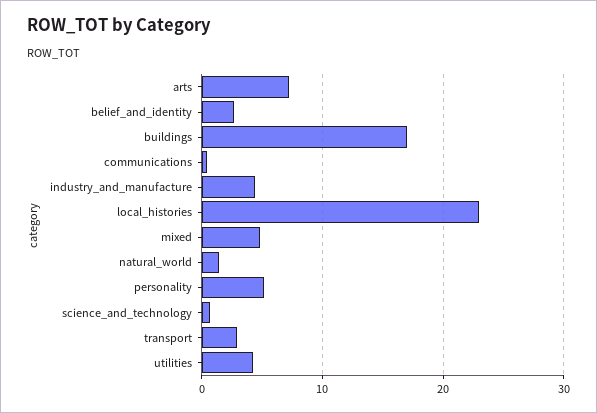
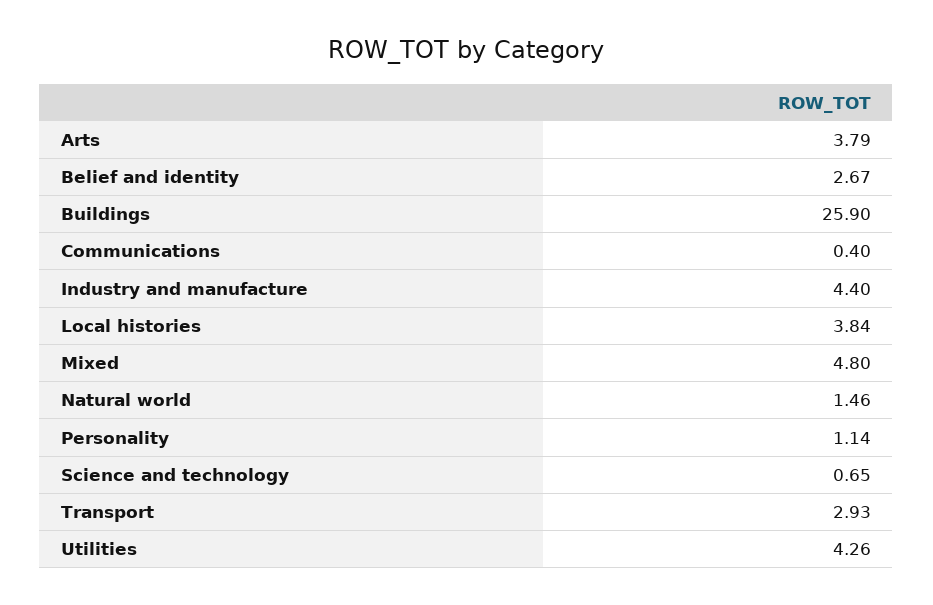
arts: 7 -> 3.79
buildings: 17 -> 25.9
local_histories: 23 -> 3.84
personality: 5 -> 1.14

